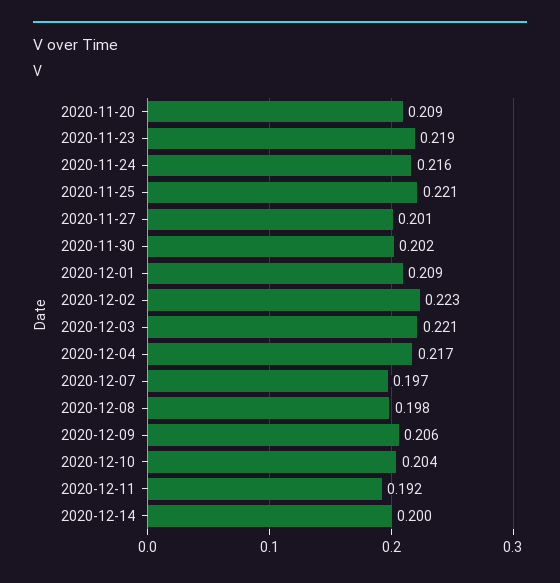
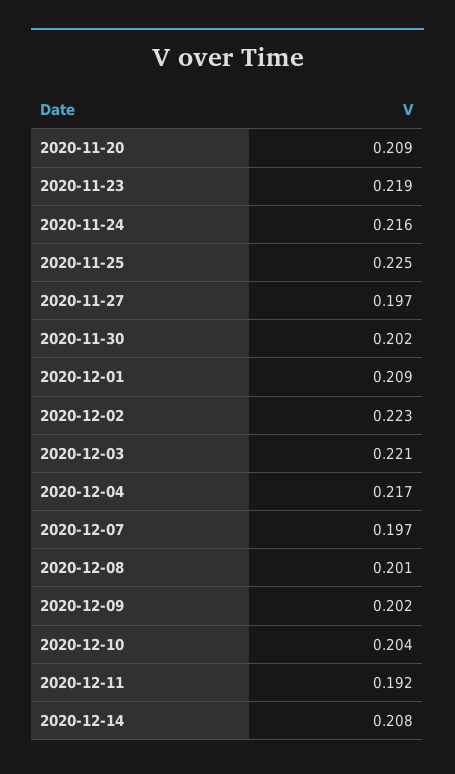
2020-11-25: 0.221 -> 0.225
2020-11-27: 0.201 -> 0.197
2020-12-08: 0.198 -> 0.201
2020-12-09: 0.206 -> 0.202
2020-12-14: 0.2 -> 0.208

